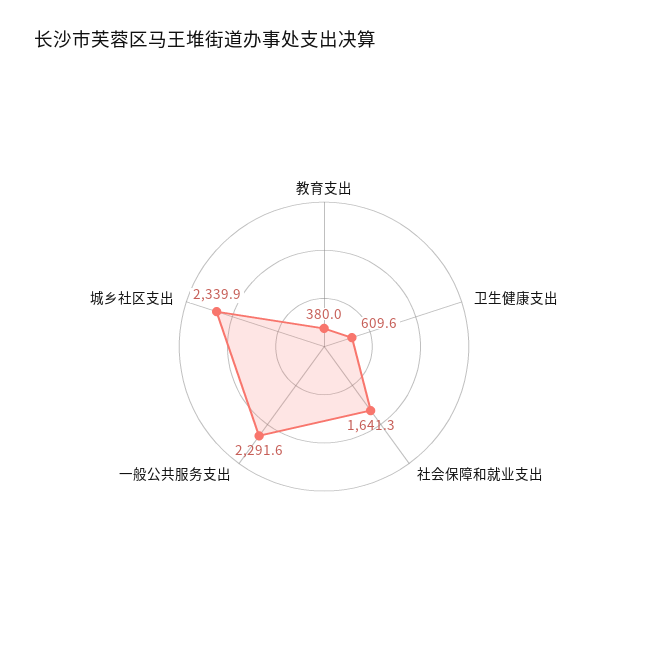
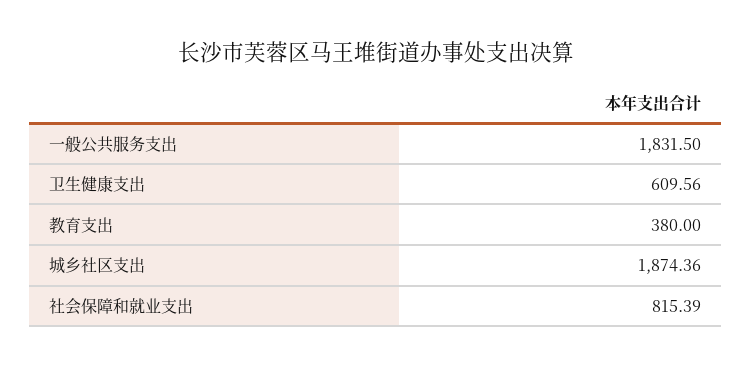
社会保障和就业支出: 1641.3 -> 815.39
一般公共服务支出: 2291.6 -> 1831.5
城乡社区支出: 2339.9 -> 1874.36

